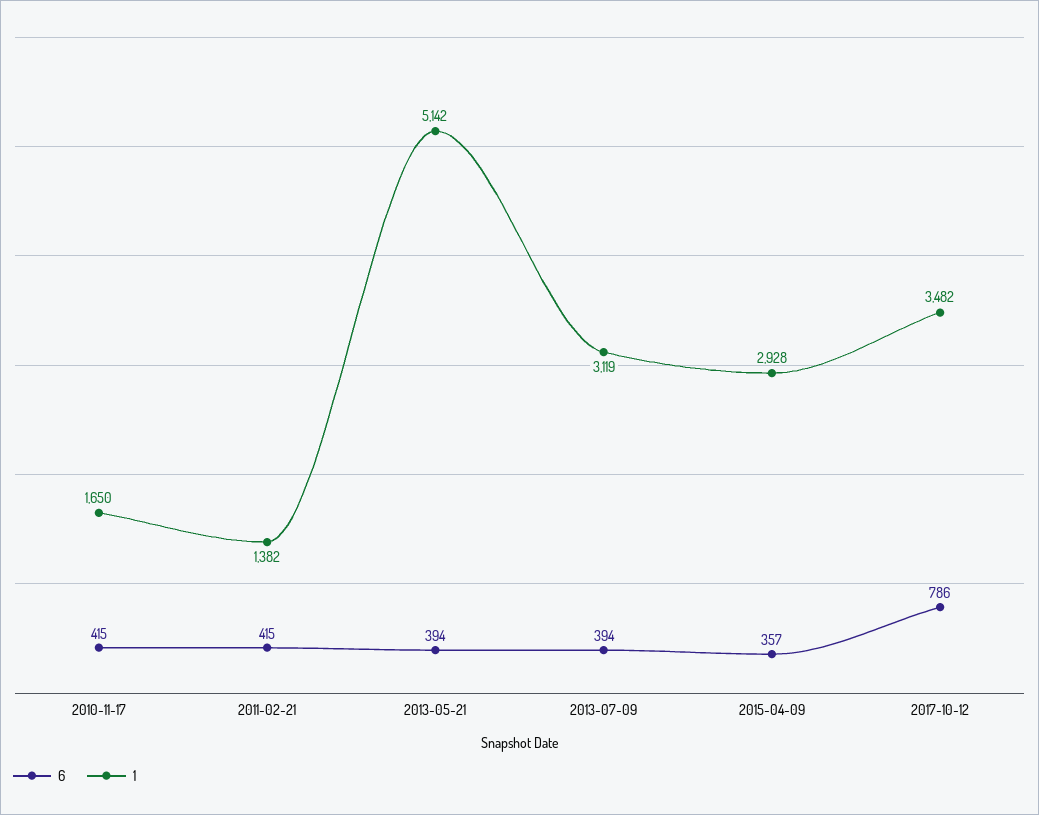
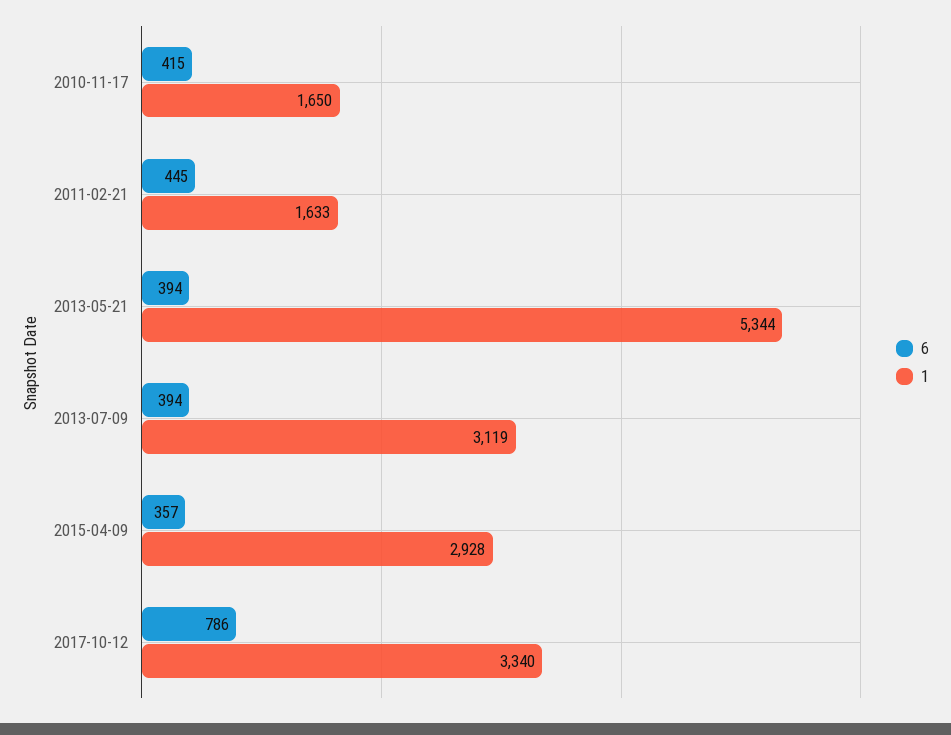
6, 2011-02-21: 415 -> 445
1, 2011-02-21: 1382 -> 1633
1, 2013-05-21: 5142 -> 5344
1, 2017-10-12: 3482 -> 3340

